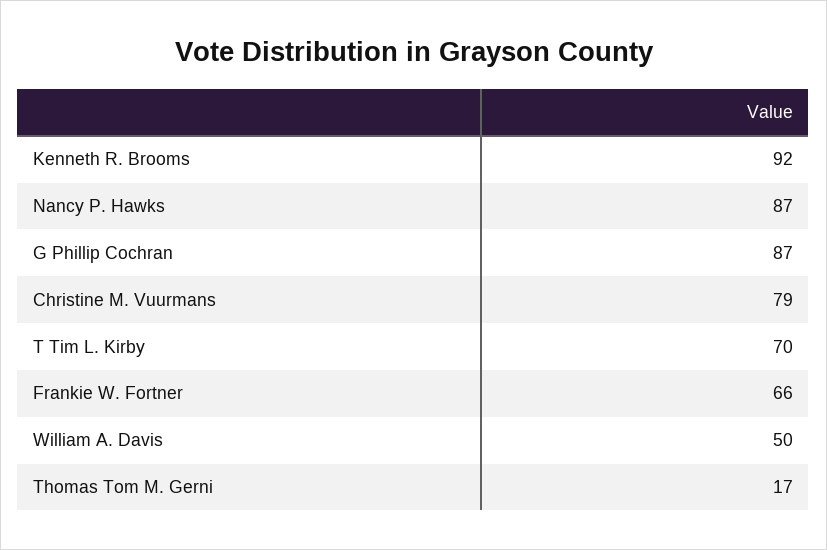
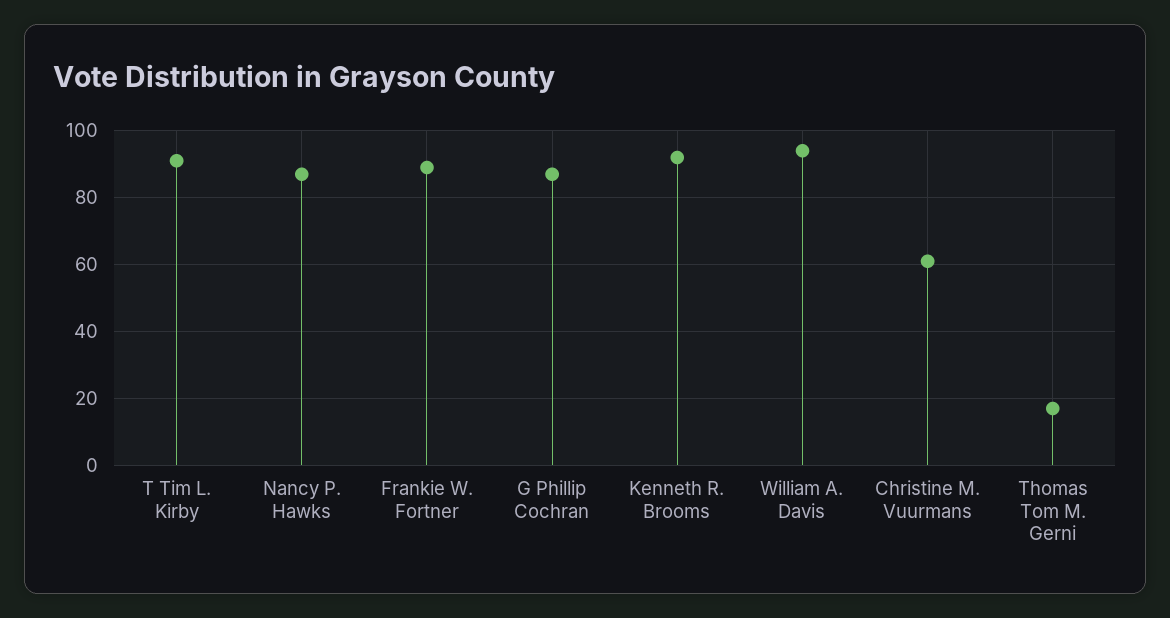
Christine M. Vuurmans: 79 -> 60
T Tim L. Kirby: 70 -> 90
Frankie W. Fortner: 66 -> 90
William A. Davis: 50 -> 95

